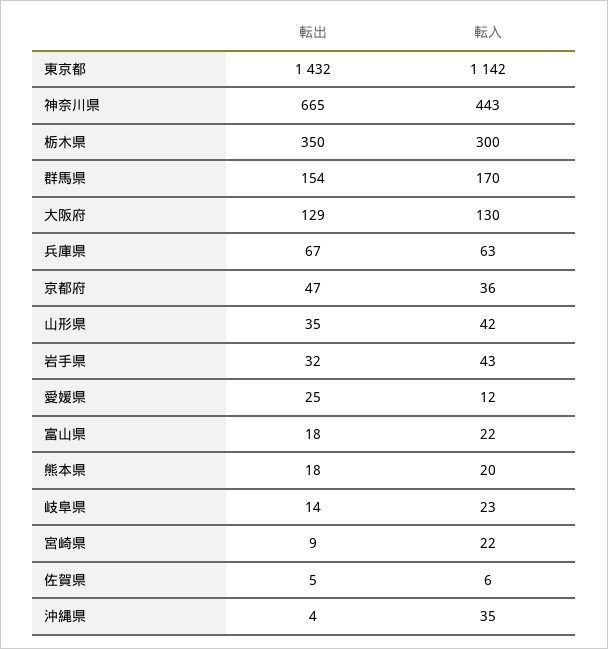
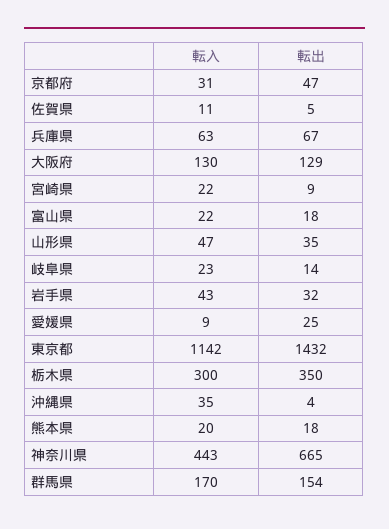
転入, 京都府: 36 -> 31
転入, 山形県: 42 -> 47
転入, 愛媛県: 12 -> 9
転入, 佐賀県: 6 -> 11

